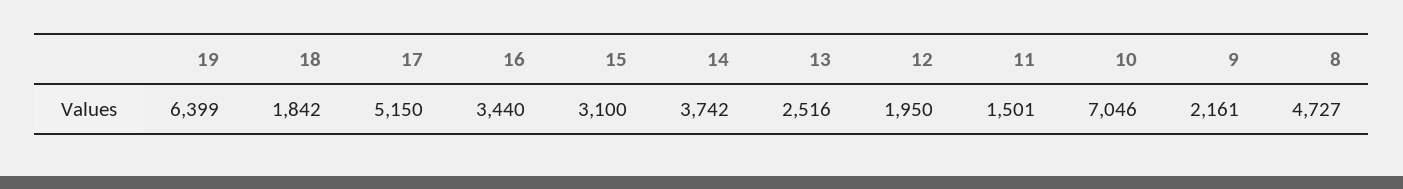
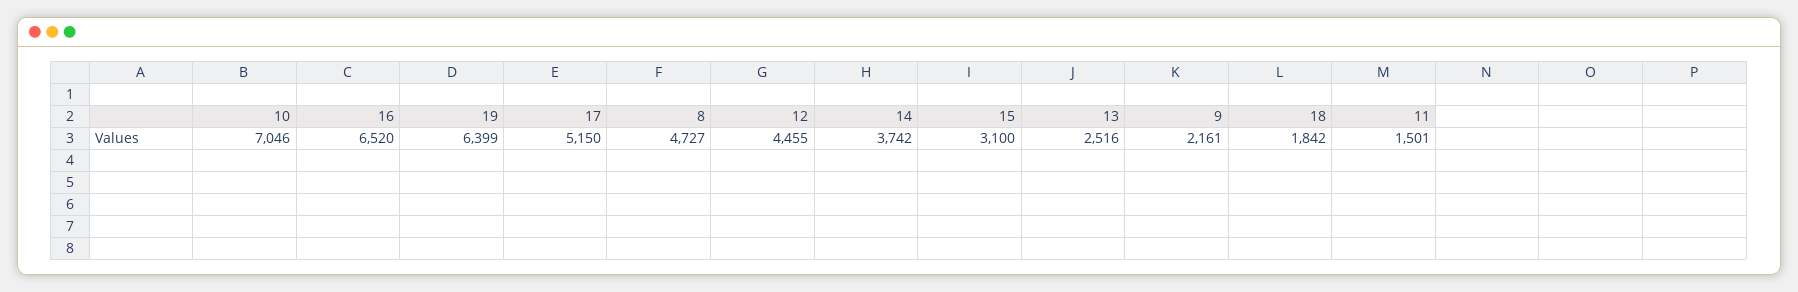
16: 3440 -> 6520
12: 1950 -> 4455

